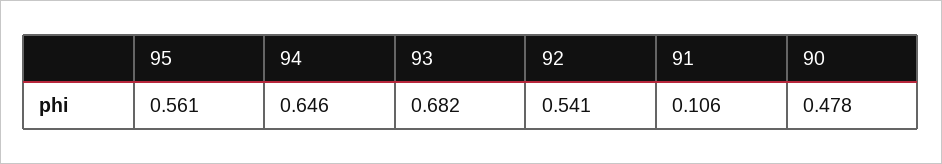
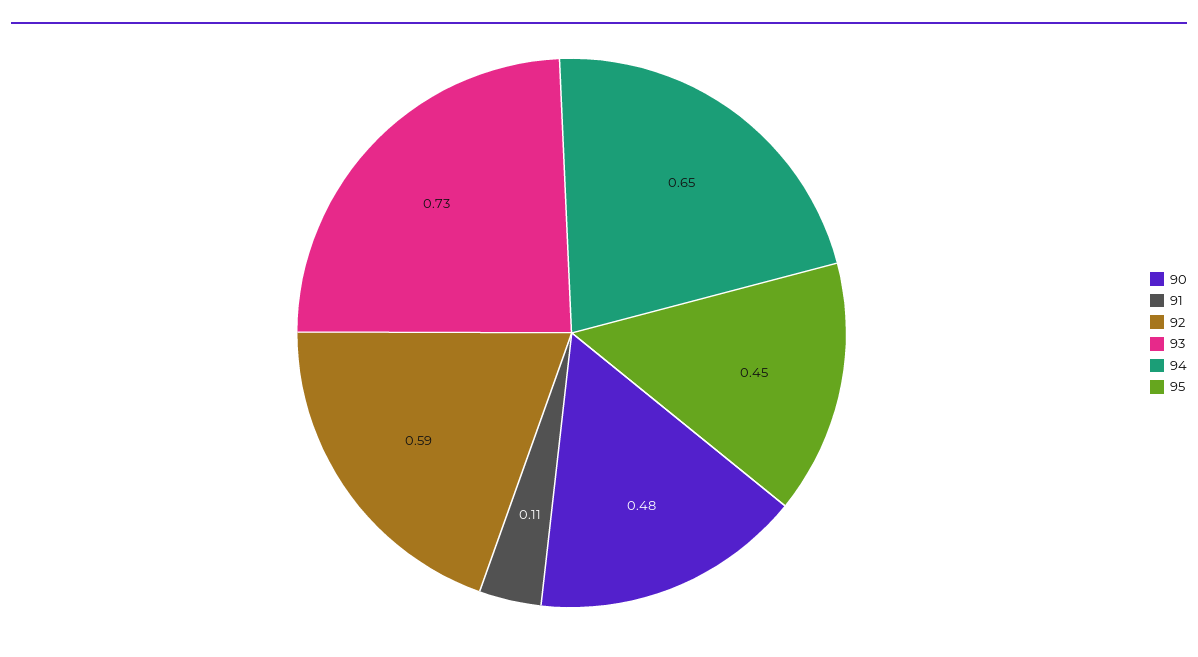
95: 0.561 -> 0.45
93: 0.682 -> 0.73
92: 0.541 -> 0.59

